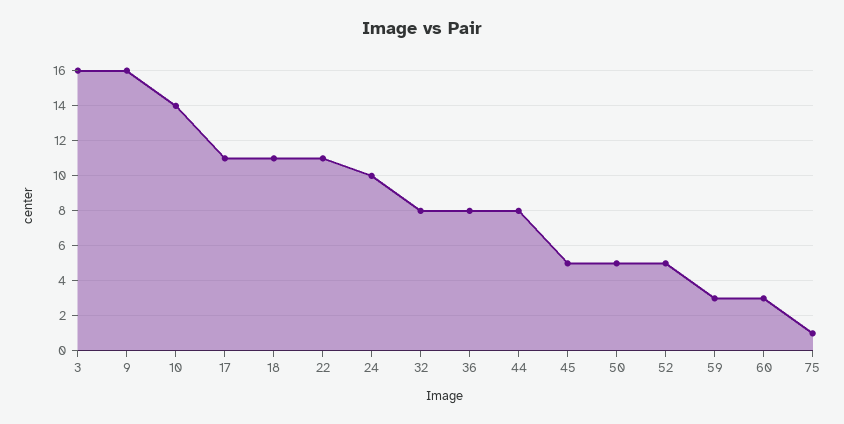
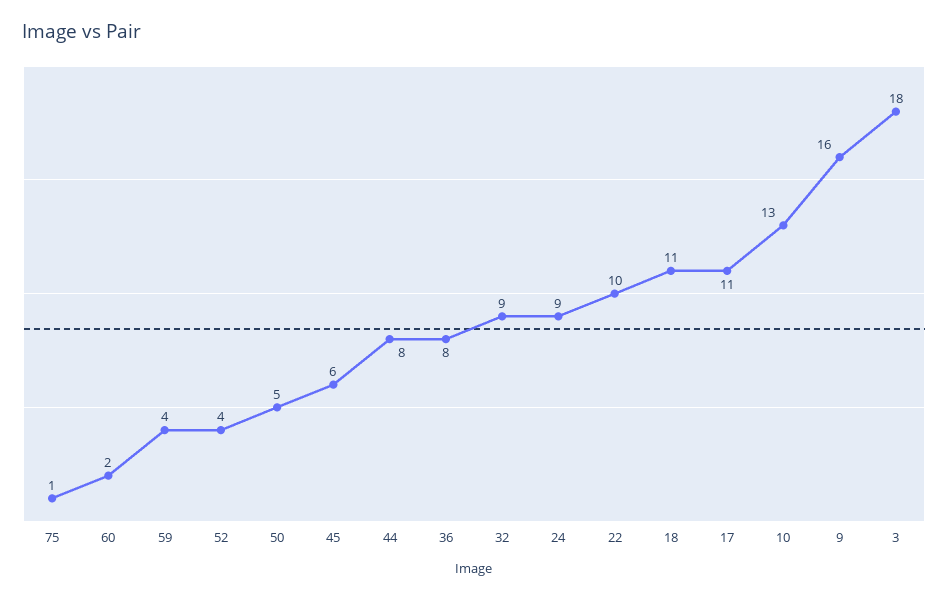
3: 16 -> 18
10: 14 -> 13
22: 11 -> 10
24: 10 -> 9
32: 8 -> 9
45: 5 -> 6
52: 5 -> 4
59: 3 -> 4
60: 3 -> 2

